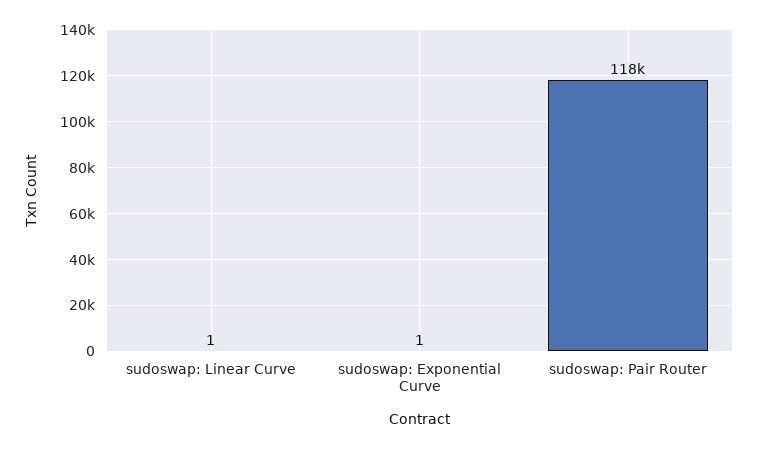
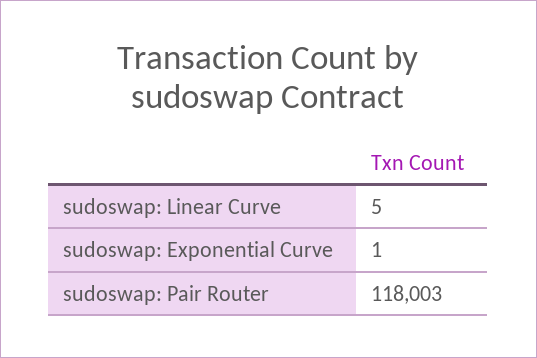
sudoswap: Linear Curve: 1 -> 5

